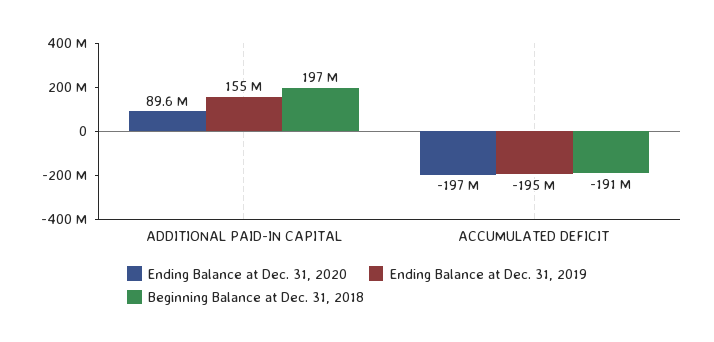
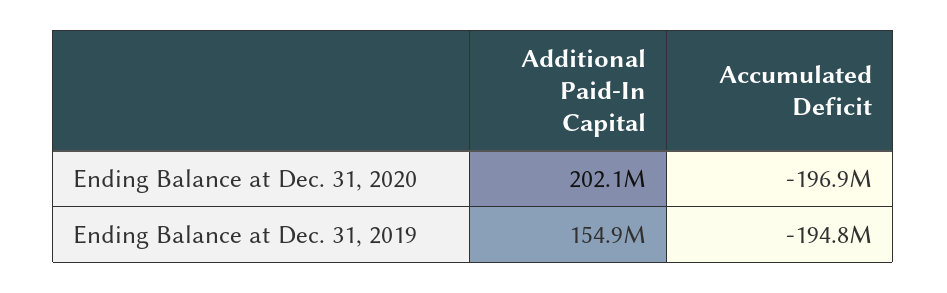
Ending Balance at Dec. 31, 2020, ADDITIONAL PAID-IN CAPITAL: 89600000 -> 202100000
Beginning Balance at Dec. 31, 2018, ADDITIONAL PAID-IN CAPITAL: 197000000 -> none
Beginning Balance at Dec. 31, 2018, ACCUMULATED DEFICIT: -191000000 -> none

